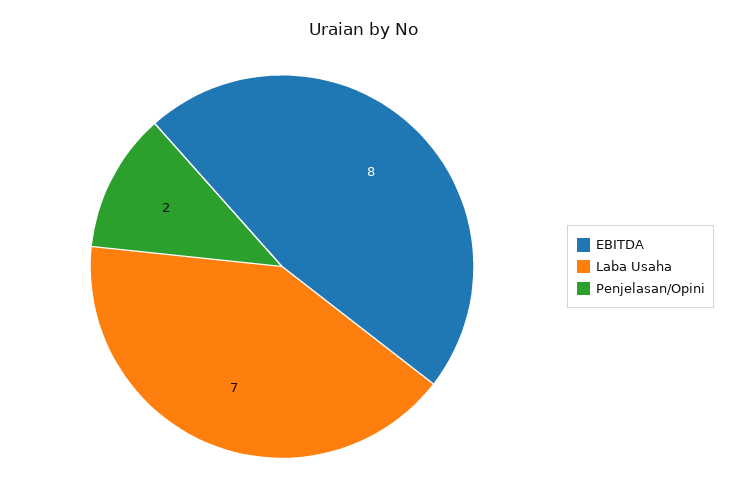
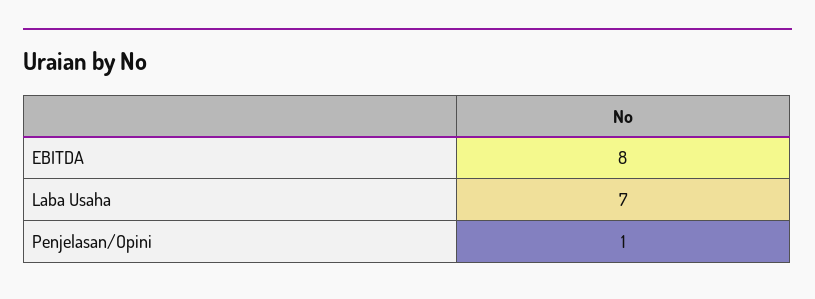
Penjelasan/Opini: 2 -> 1

